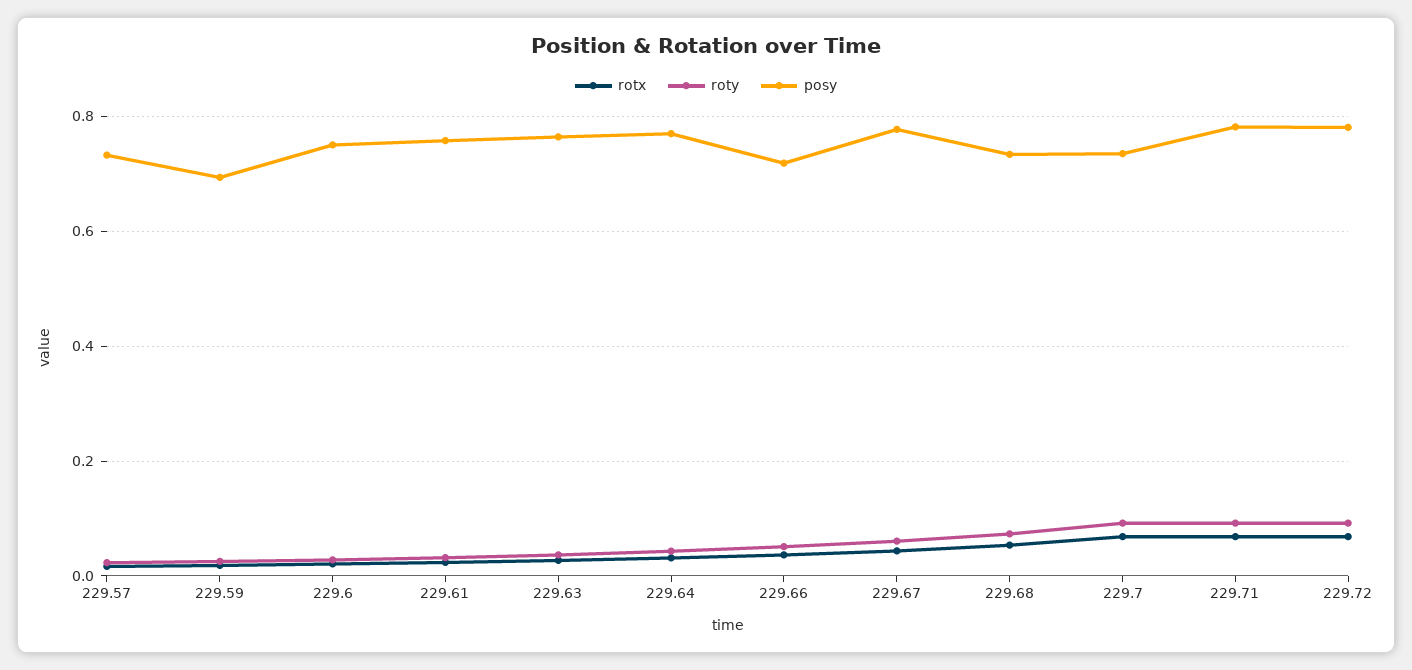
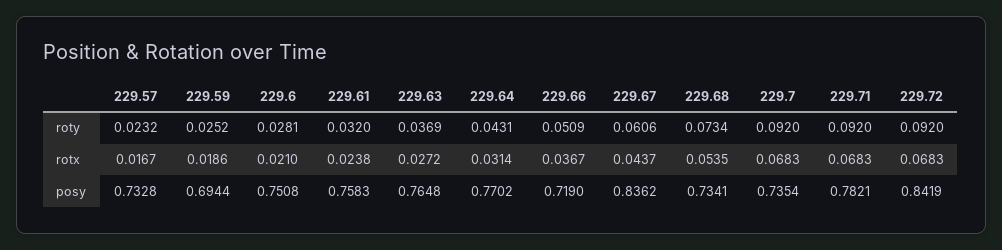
posy, 229.67: 0.78 -> 0.8362
posy, 229.72: 0.78 -> 0.8419

